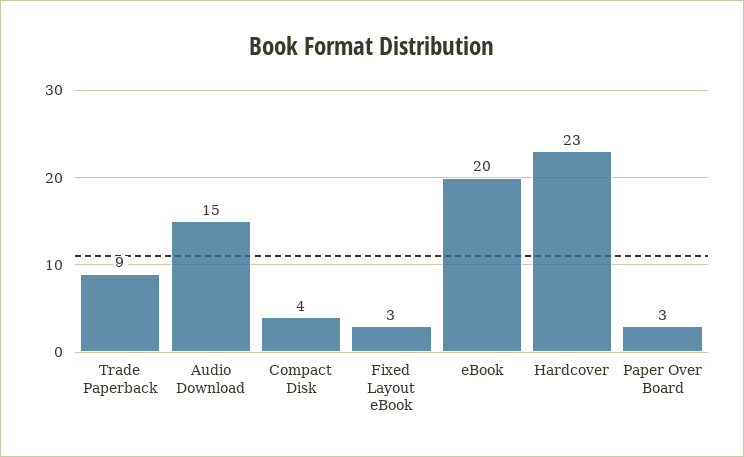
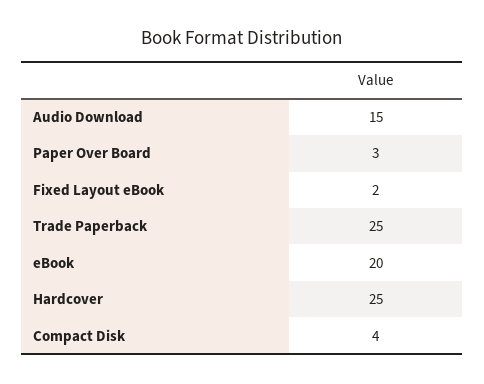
Trade Paperback: 9 -> 25
Fixed Layout eBook: 3 -> 2
Hardcover: 23 -> 25

